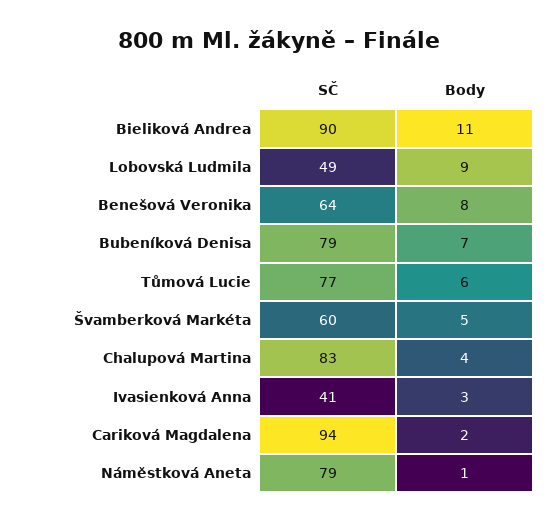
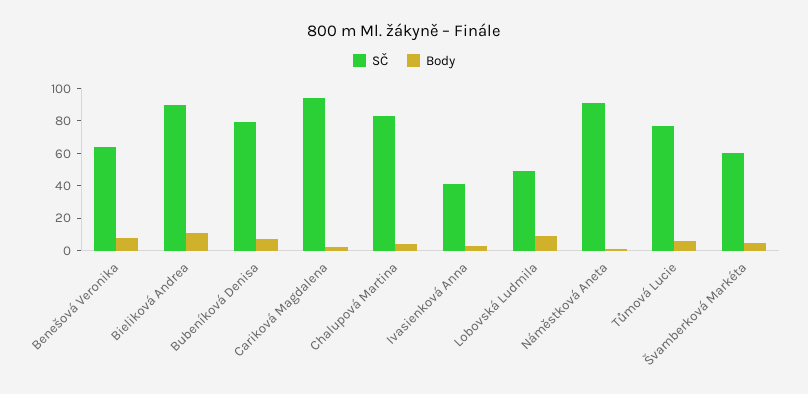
SČ, Náměstková Aneta: 79 -> 90

